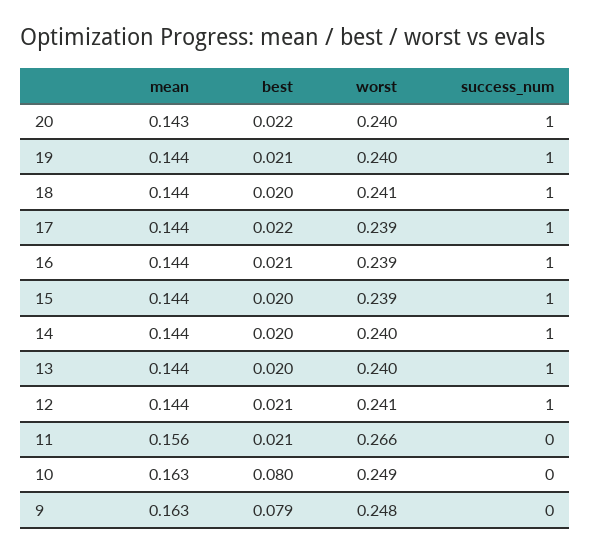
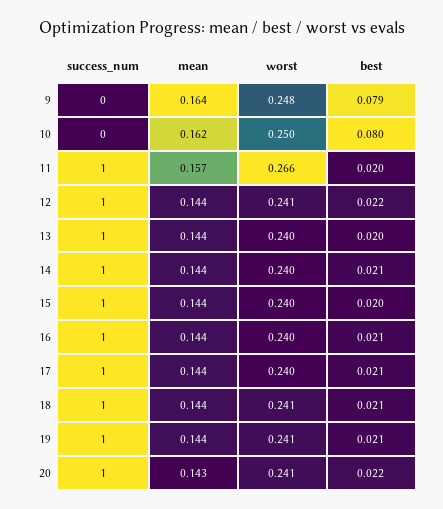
worst, 20: 0.24 -> 0.241
worst, 19: 0.24 -> 0.241
best, 18: 0.02 -> 0.021
best, 17: 0.022 -> 0.021
worst, 17: 0.239 -> 0.24
worst, 16: 0.239 -> 0.24
worst, 15: 0.239 -> 0.24
best, 14: 0.02 -> 0.021
best, 12: 0.021 -> 0.022
mean, 11: 0.156 -> 0.157
best, 11: 0.021 -> 0.02
success_num, 11: 0 -> 1
mean, 10: 0.163 -> 0.162
worst, 10: 0.249 -> 0.25
mean, 9: 0.163 -> 0.164

